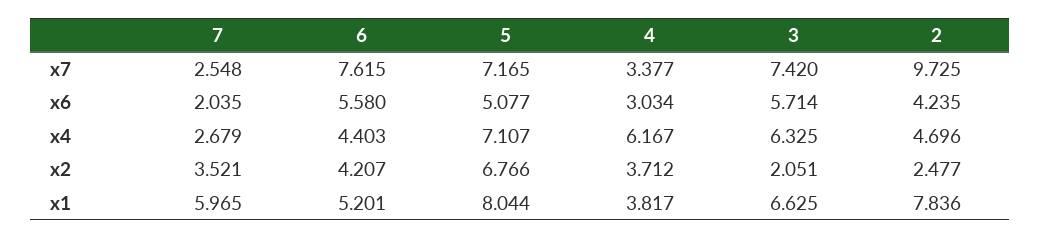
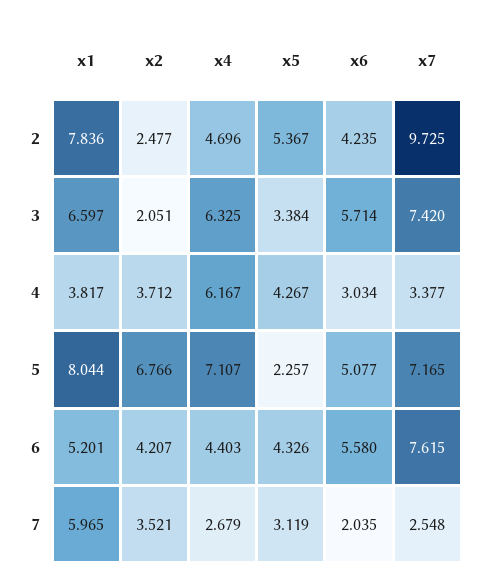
3, x1: 6.625 -> 6.597
2, x5: none -> 5.367
3, x5: none -> 3.384
4, x5: none -> 4.267
5, x5: none -> 2.257
6, x5: none -> 4.326
7, x5: none -> 3.119

